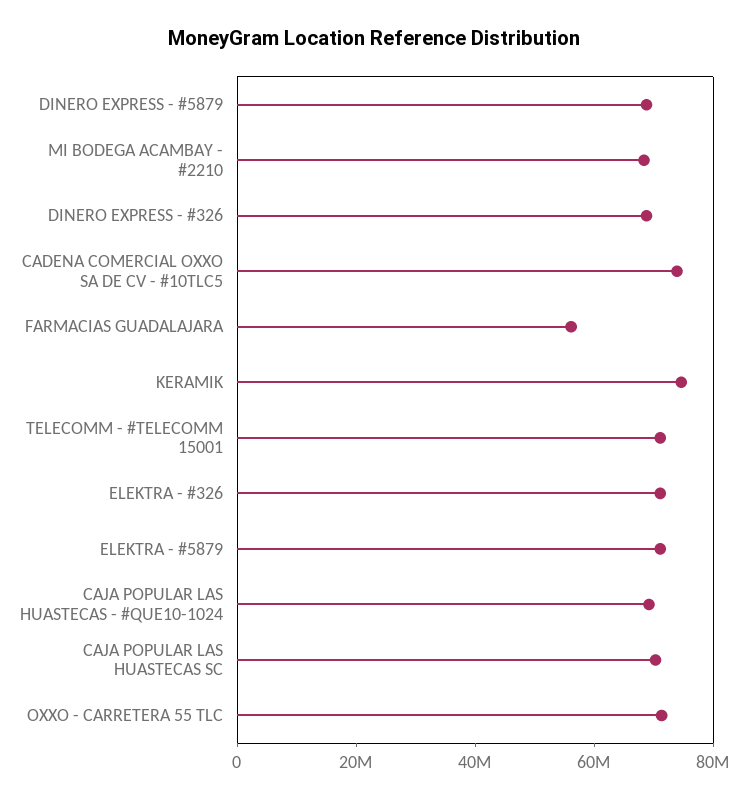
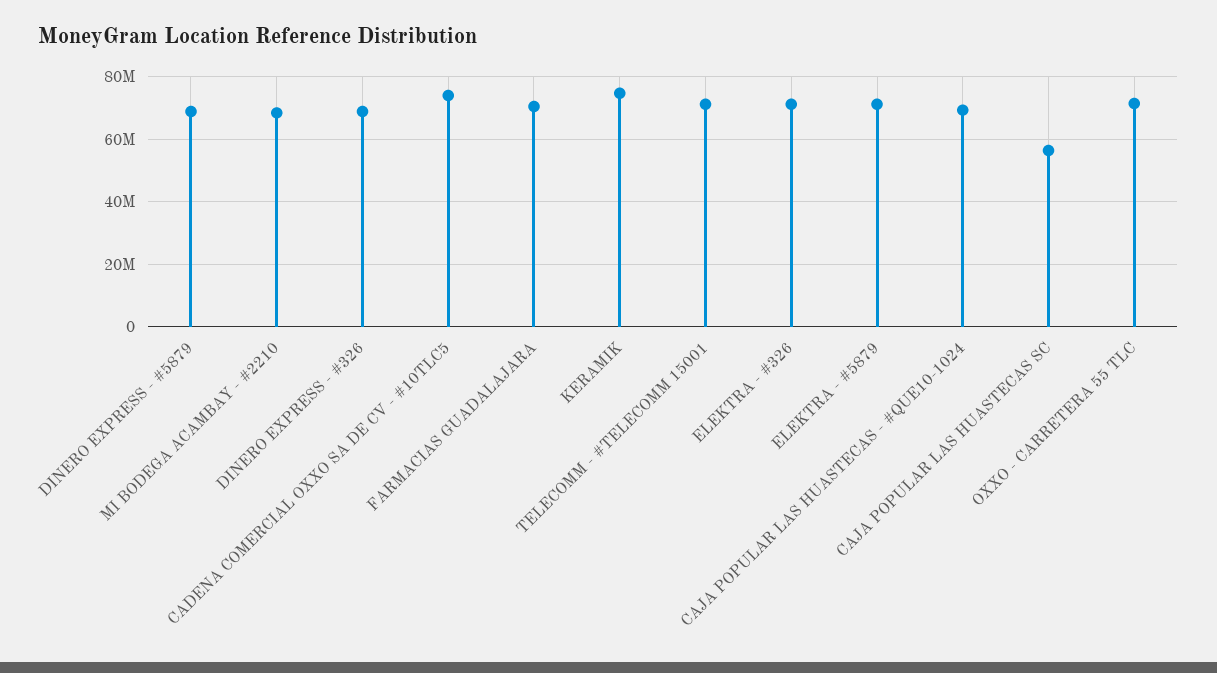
FARMACIAS GUADALAJARA: 55000000 -> 70000000
CAJA POPULAR LAS HUASTECAS SC: 70000000 -> 56000000

